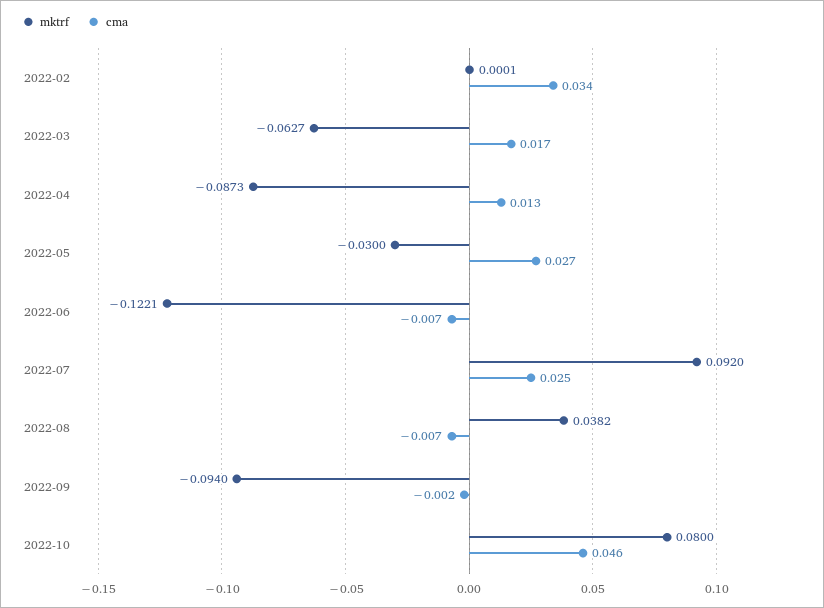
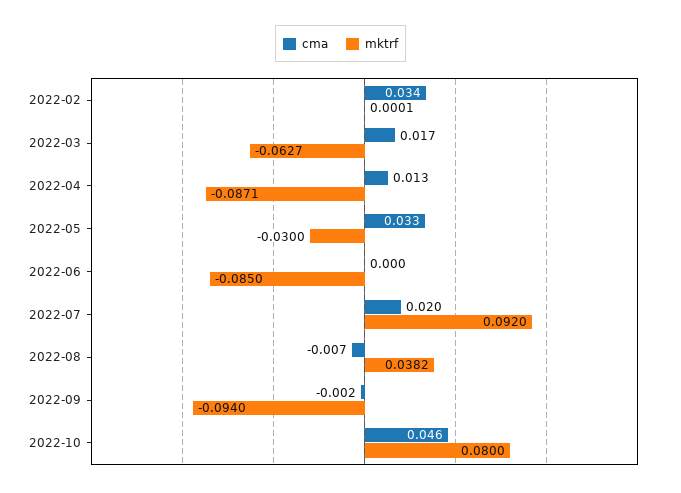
mktrf, 2022-04: -0.0873 -> -0.0871
cma, 2022-05: 0.027 -> 0.033
mktrf, 2022-06: -0.1221 -> -0.085
cma, 2022-06: -0.007 -> 0
cma, 2022-07: 0.025 -> 0.02

